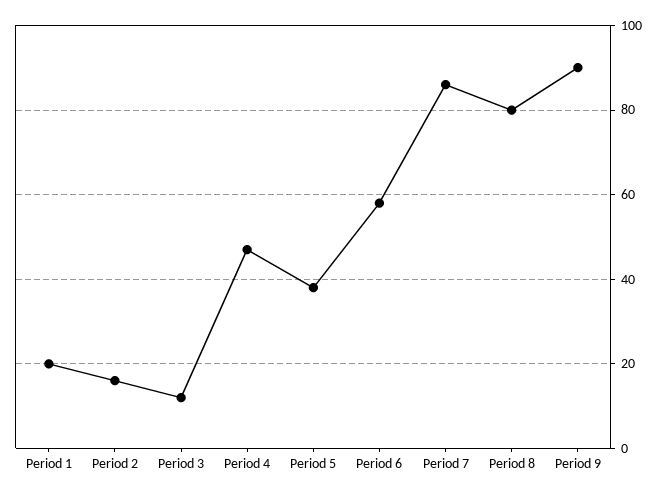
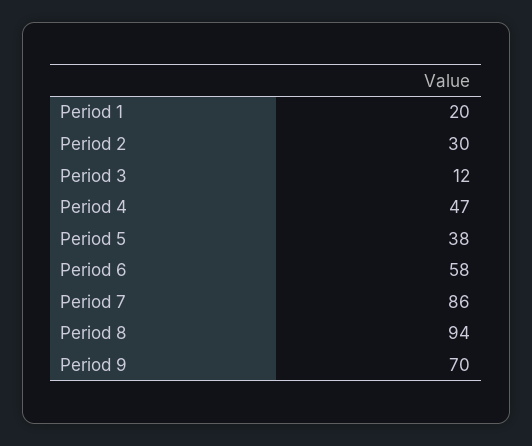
Period 2: 15 -> 30
Period 8: 80 -> 94
Period 9: 90 -> 70

